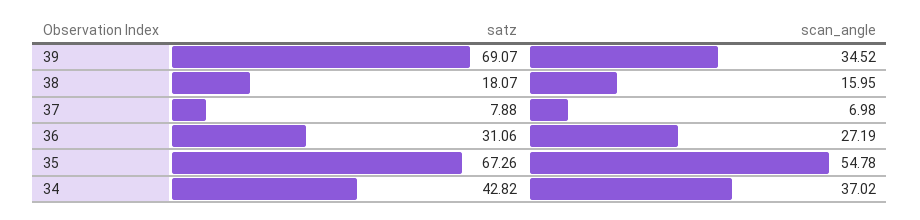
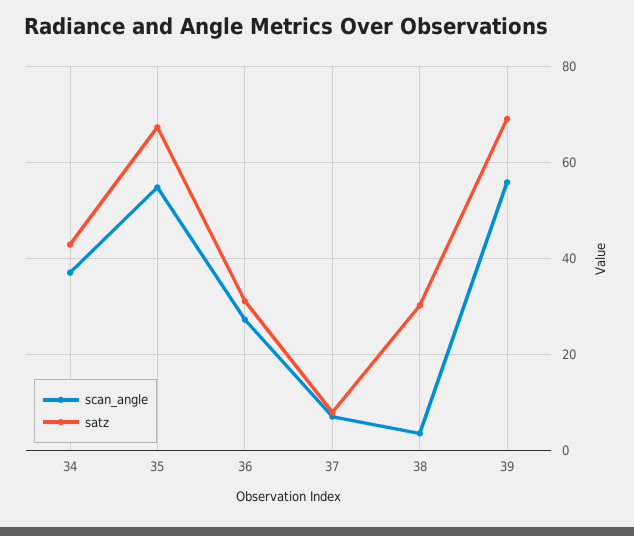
scan_angle, 39: 34.52 -> 56
satz, 38: 18.07 -> 30
scan_angle, 38: 15.95 -> 4

